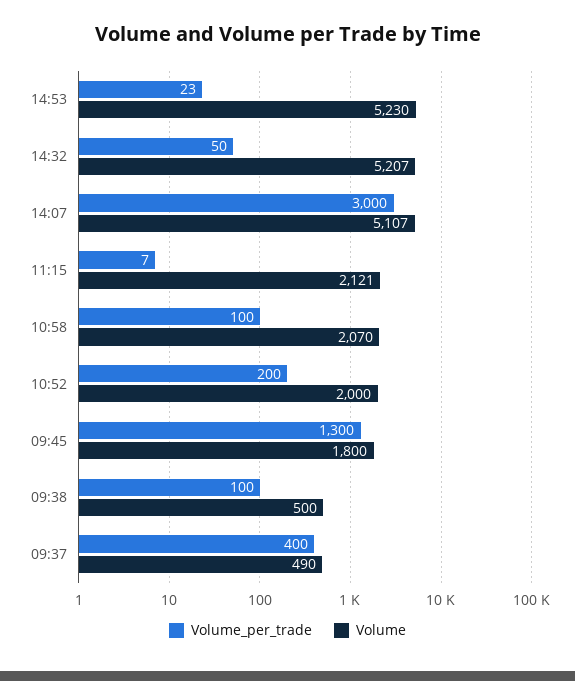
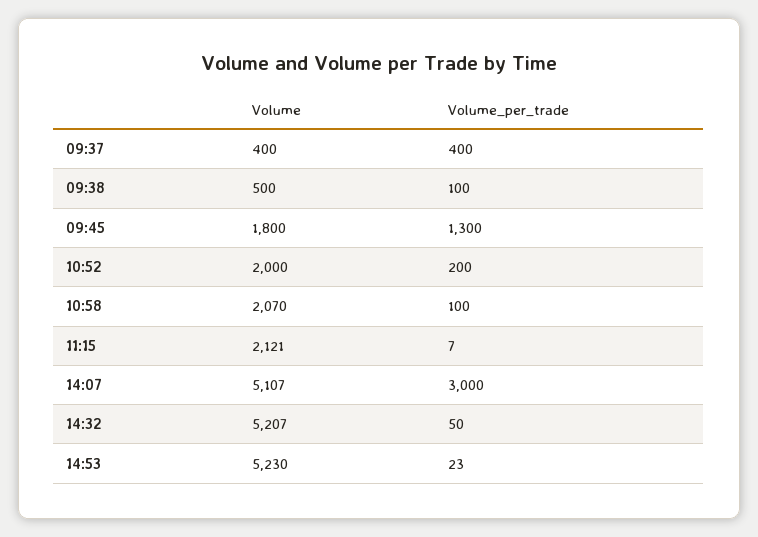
Volume, 09:37: 490 -> 400

